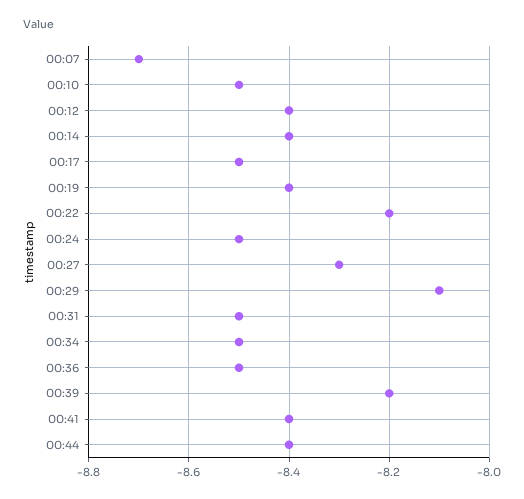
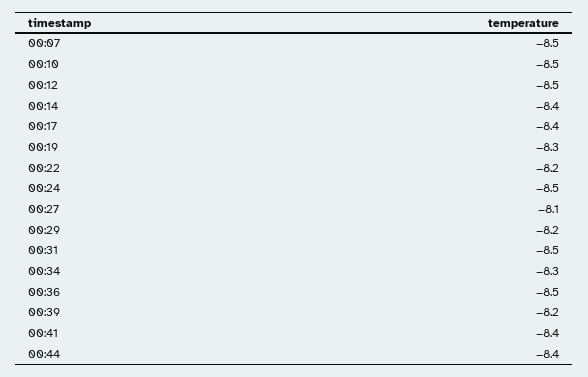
00:07: -8.7 -> -8.5
00:12: -8.4 -> -8.5
00:17: -8.5 -> -8.4
00:19: -8.4 -> -8.3
00:27: -8.3 -> -8.1
00:29: -8.1 -> -8.2
00:34: -8.5 -> -8.3

